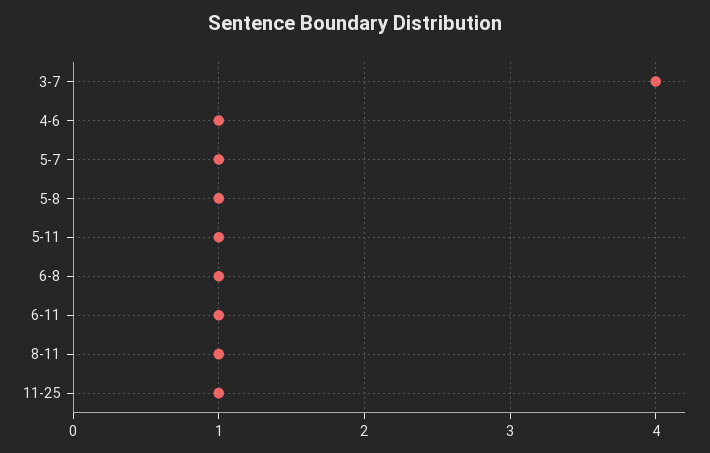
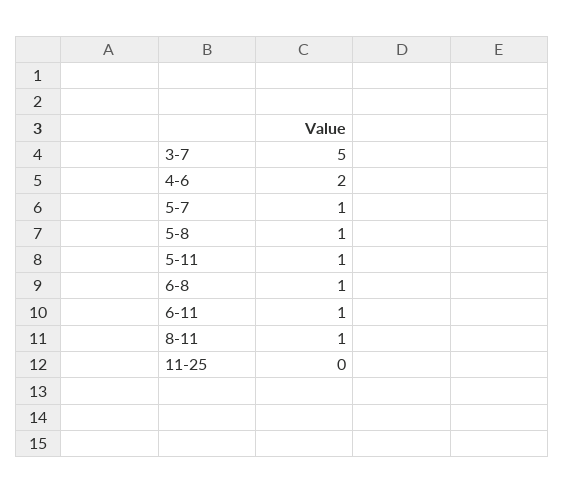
3-7: 4 -> 5
4-6: 1 -> 2
11-25: 1 -> 0

